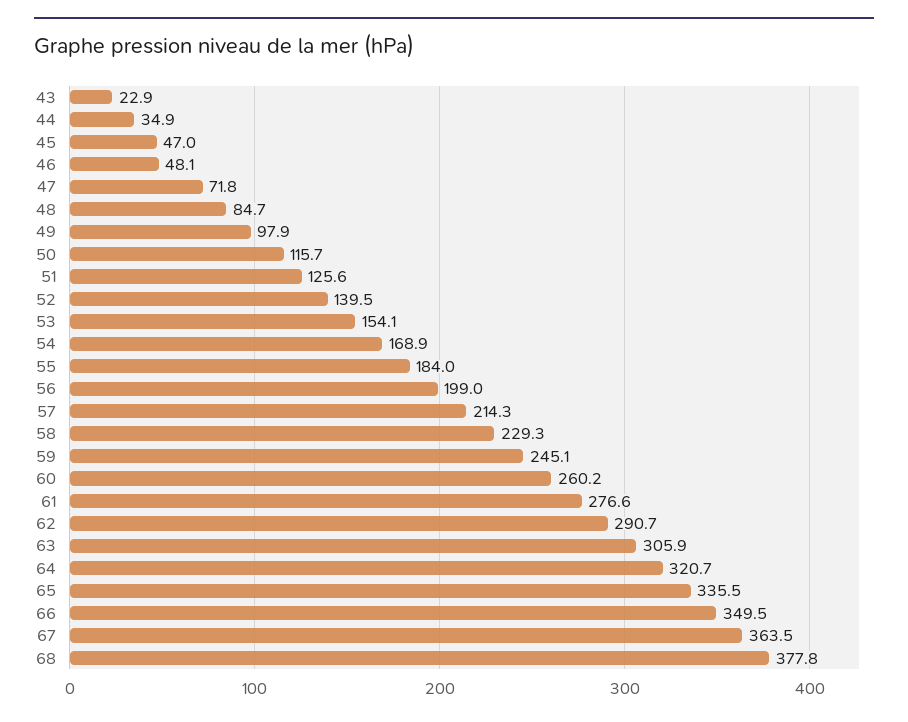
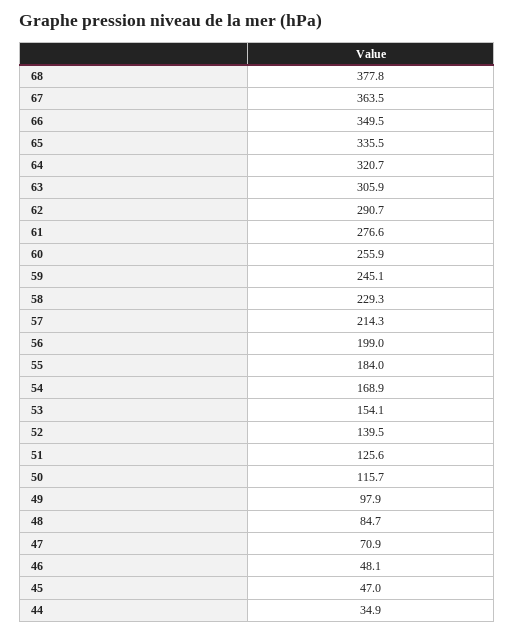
43: 22.9 -> none
47: 71.8 -> 70.9
60: 260.2 -> 255.9

